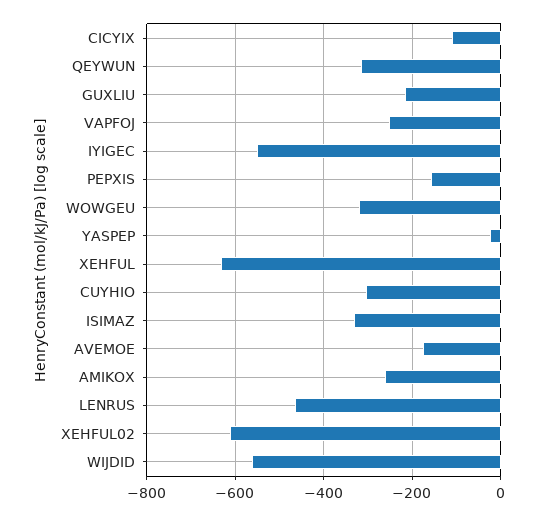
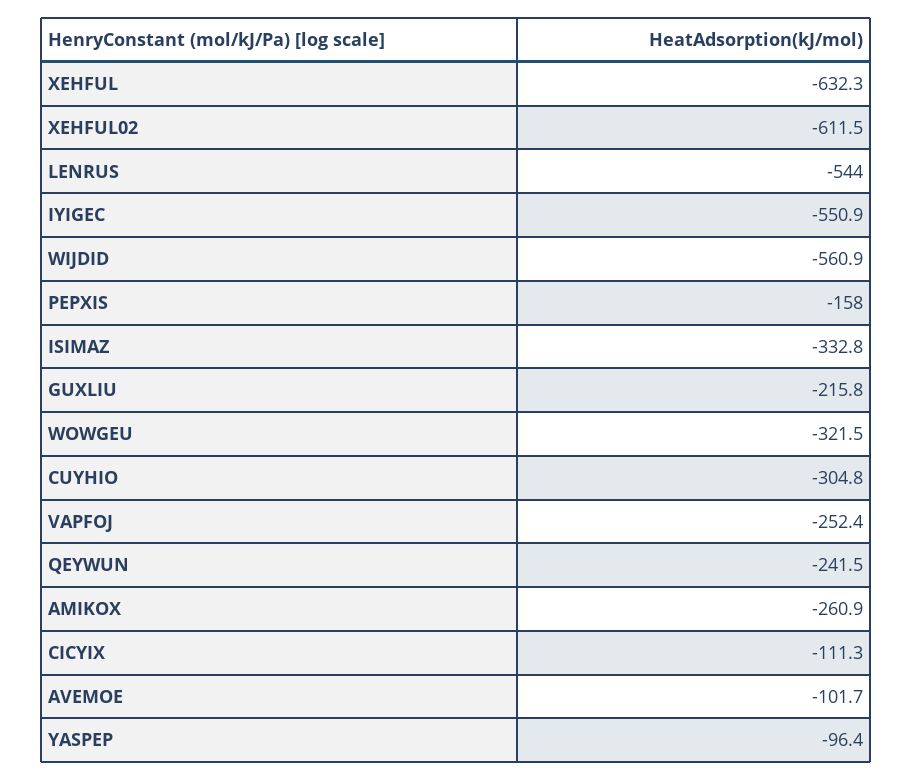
QEYWUN: -320 -> -241.5
YASPEP: -20 -> -96.4
AVEMOE: -180 -> -101.7
LENRUS: -460 -> -544

